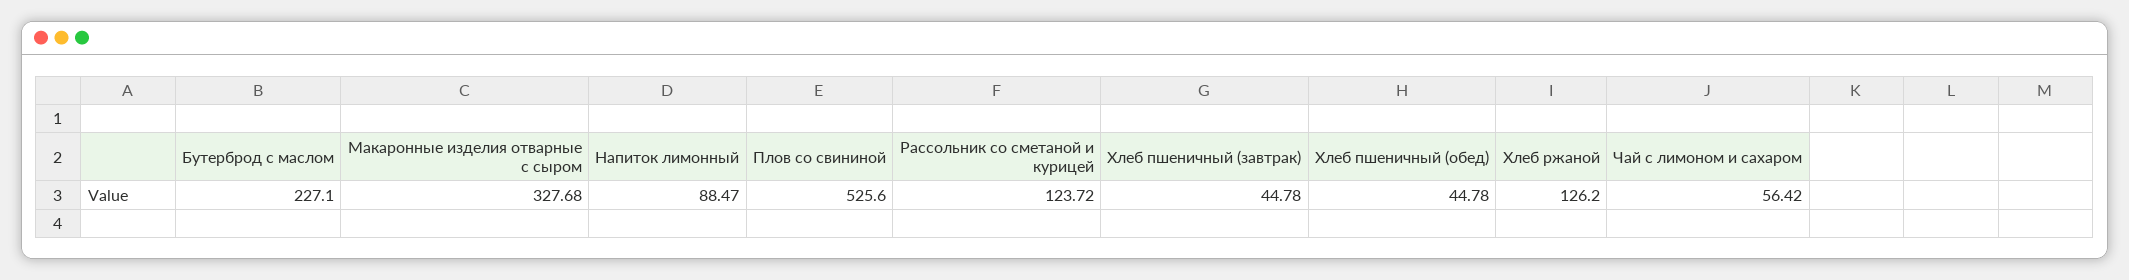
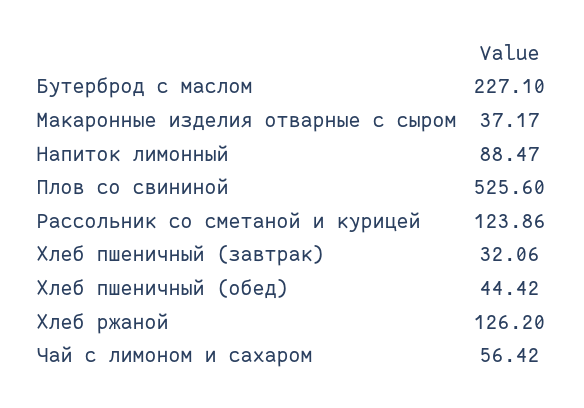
Макаронные изделия отварные с сыром: 327.68 -> 37.17
Рассольник со сметаной и курицей: 123.72 -> 123.86
Хлеб пшеничный (завтрак): 44.78 -> 32.06
Хлеб пшеничный (обед): 44.78 -> 44.42

